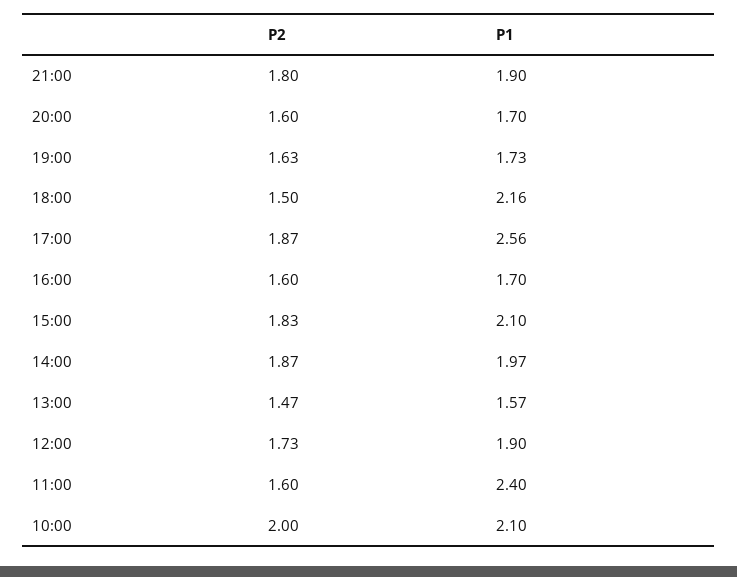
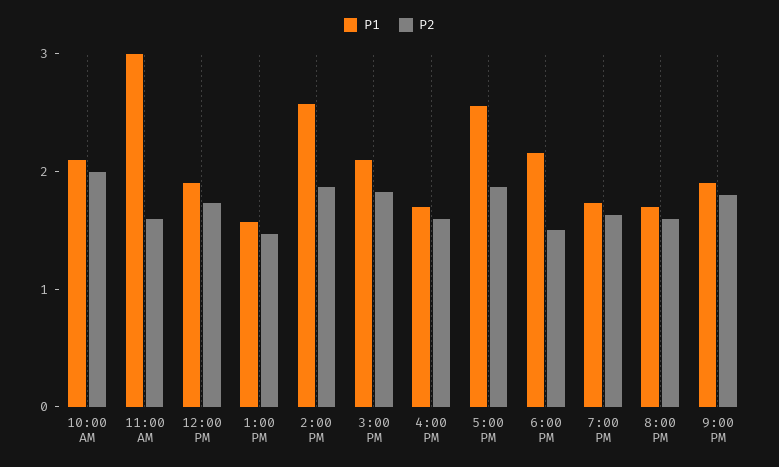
P1, 14:00: 1.97 -> 2.6
P1, 11:00: 2.4 -> 3

